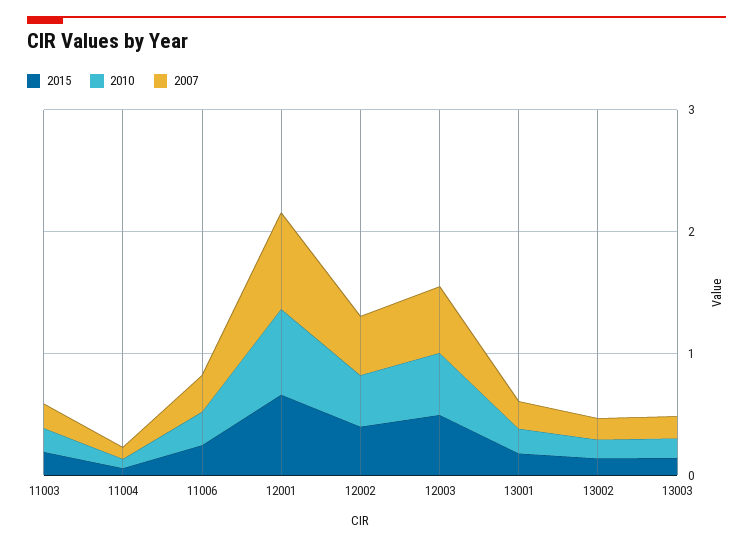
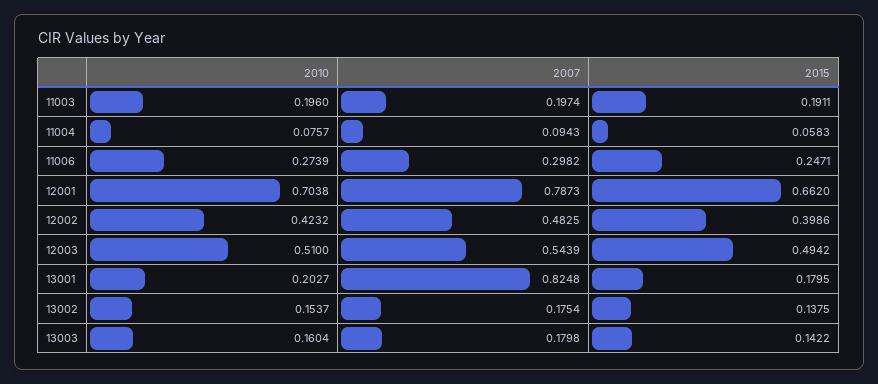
2007, 13001: 0.2 -> 0.8248

